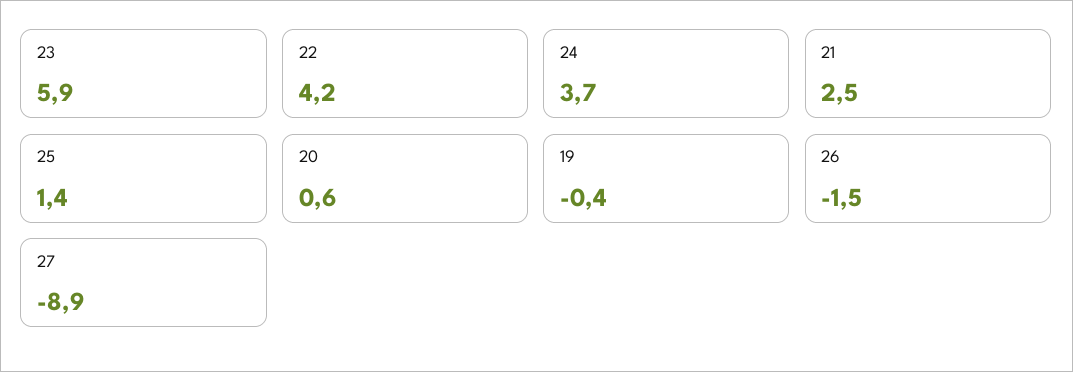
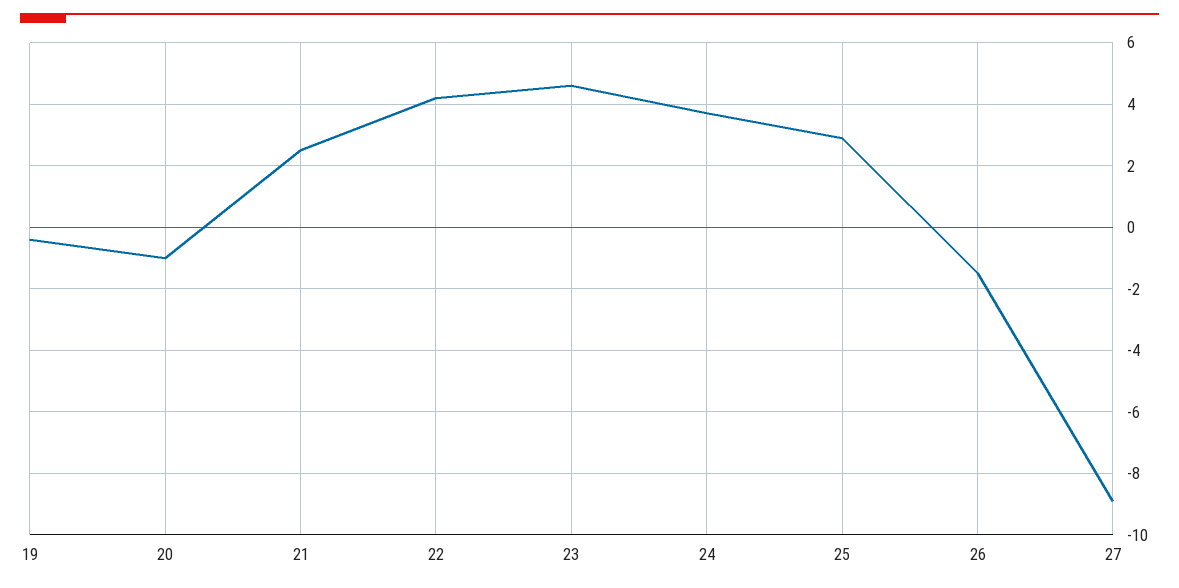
23: 5.9 -> 4.5
25: 1.4 -> 3
20: 0.6 -> -1

